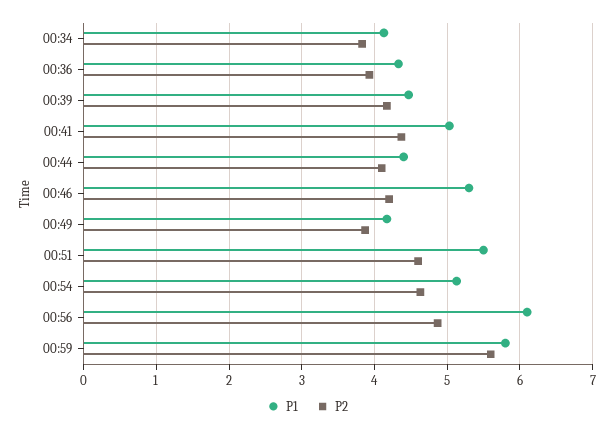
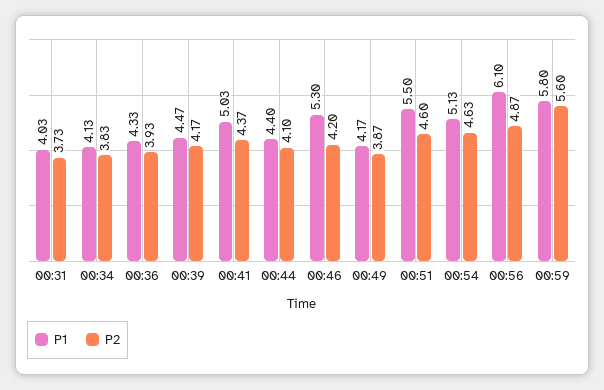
P1, 00:31: none -> 4.03
P2, 00:31: none -> 3.73

